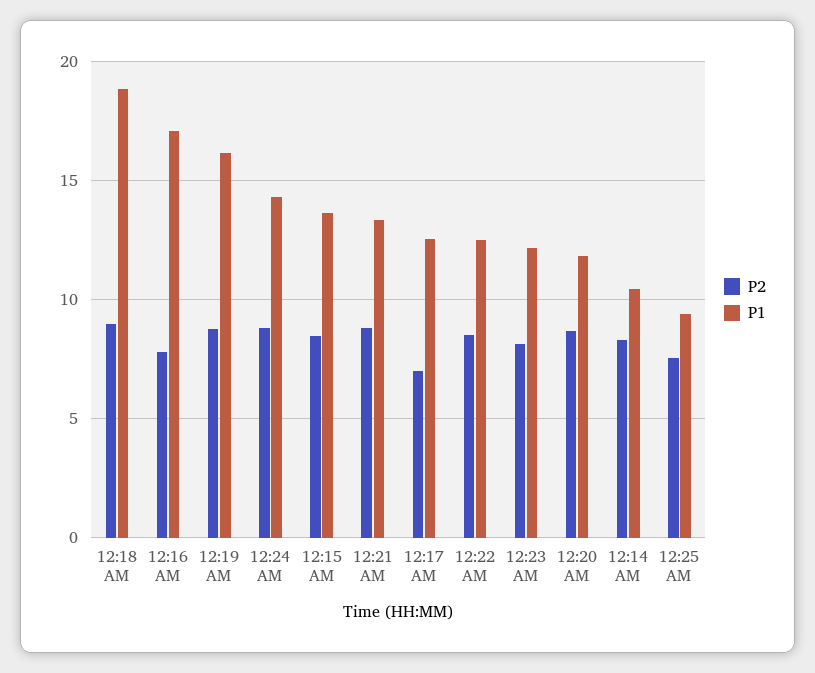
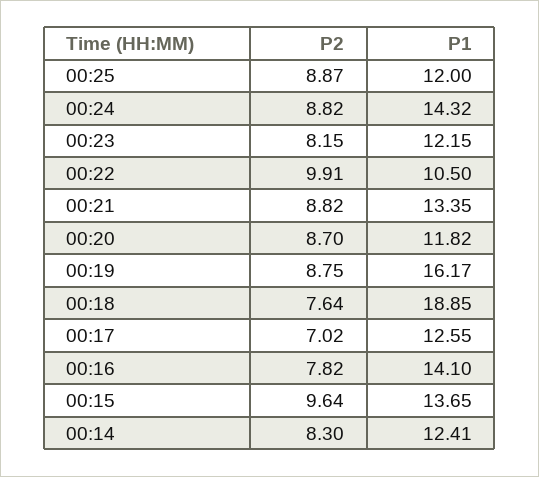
P2, 12:18 AM: 9 -> 7.64
P1, 12:16 AM: 17 -> 14.1
P2, 12:15 AM: 8.5 -> 9.64
P2, 12:22 AM: 8.5 -> 9.91
P1, 12:22 AM: 12.5 -> 10.5
P1, 12:14 AM: 10.5 -> 12.41
P2, 12:25 AM: 7.5 -> 8.87
P1, 12:25 AM: 9.5 -> 12

